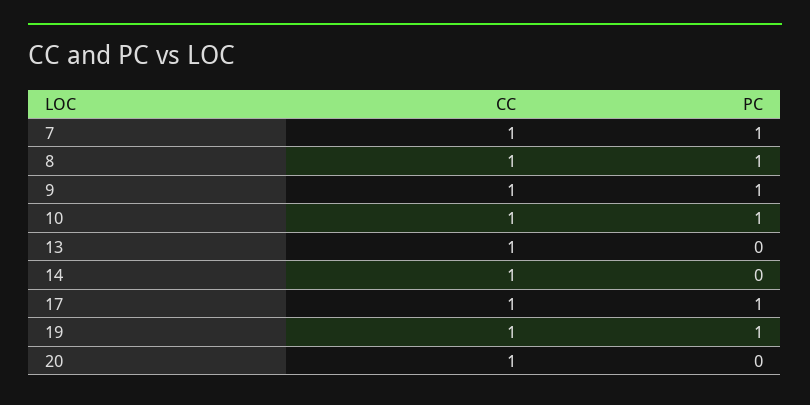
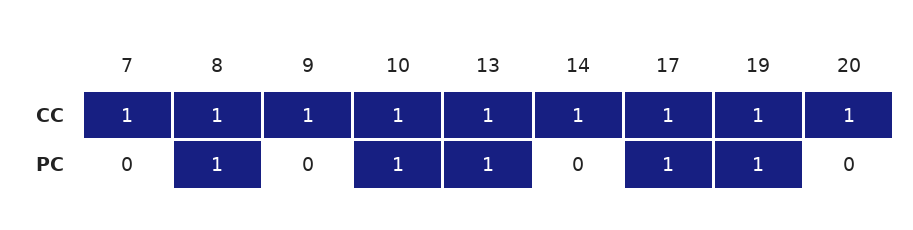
PC, 7: 1 -> 0
PC, 9: 1 -> 0
PC, 13: 0 -> 1

